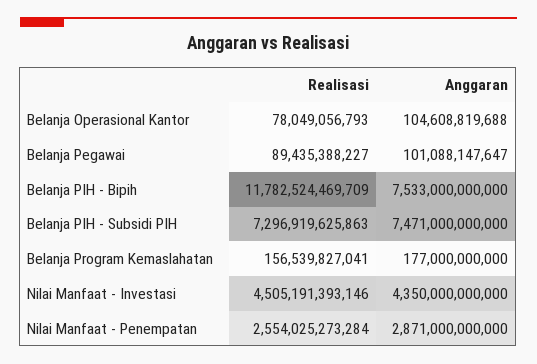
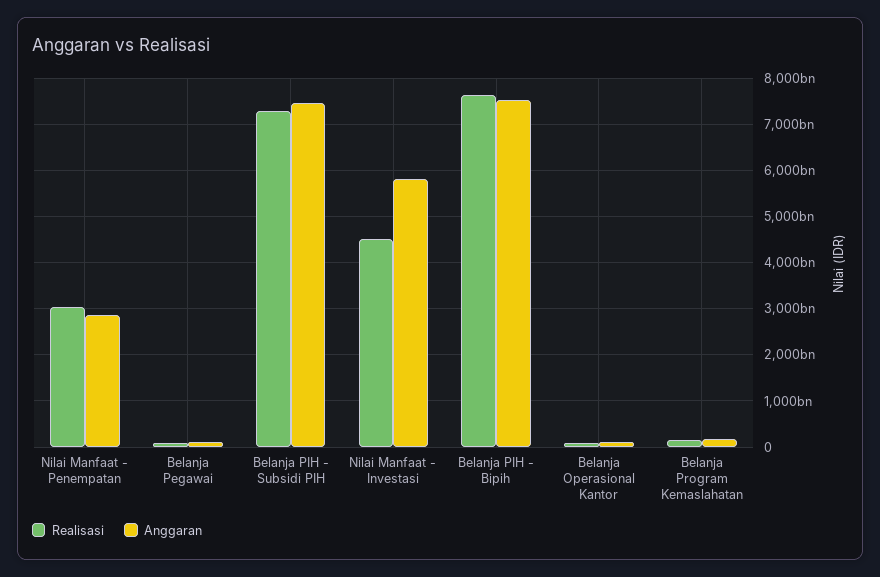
Realisasi, Belanja PIH - Bipih: 11782524469709 -> 7600000000000
Anggaran, Nilai Manfaat - Investasi: 4350000000000 -> 5800000000000
Realisasi, Nilai Manfaat - Penempatan: 2554025273284 -> 3000000000000

